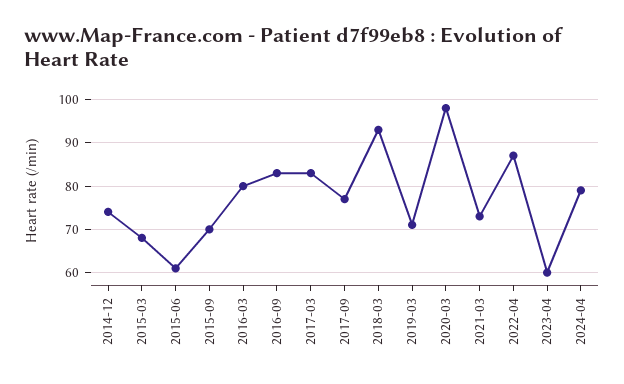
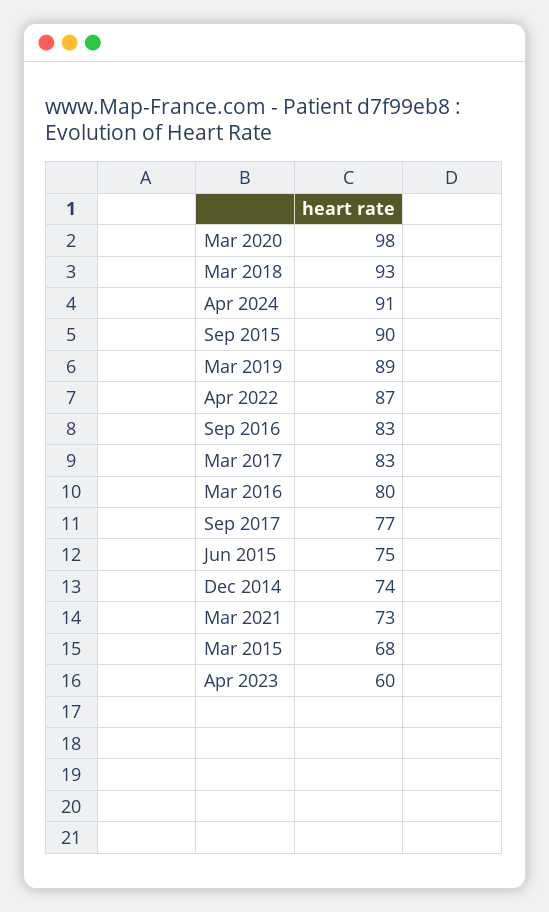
2015-06: 60 -> 75
2015-09: 70 -> 90
2019-03: 70 -> 89
2024-04: 80 -> 91

